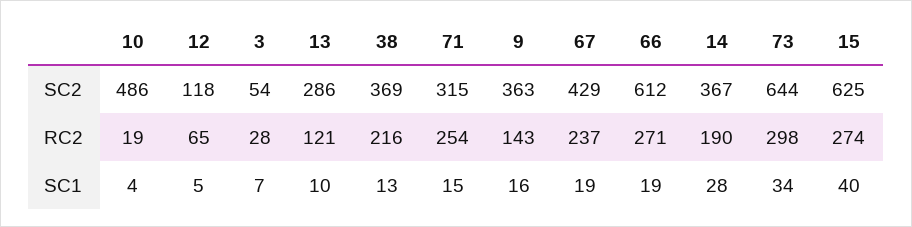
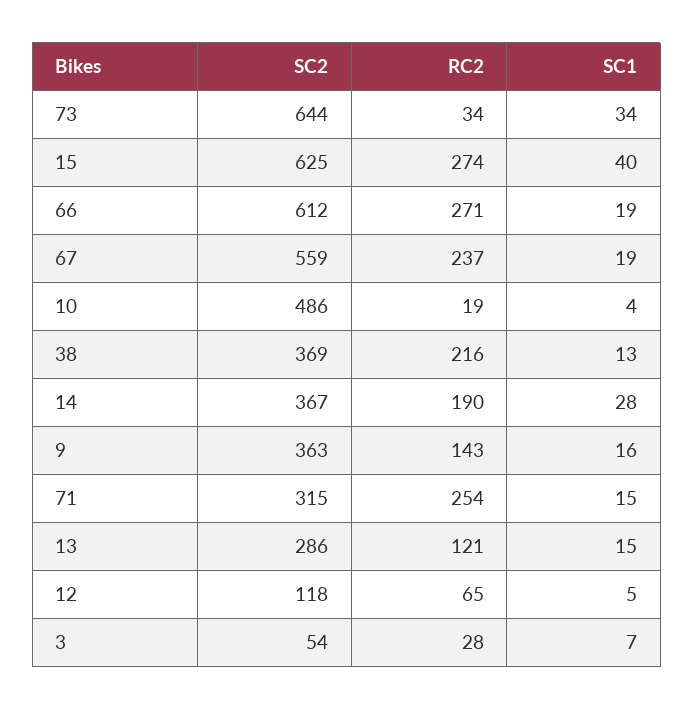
67, SC2: 429 -> 559
73, RC2: 298 -> 34
13, SC1: 10 -> 15

